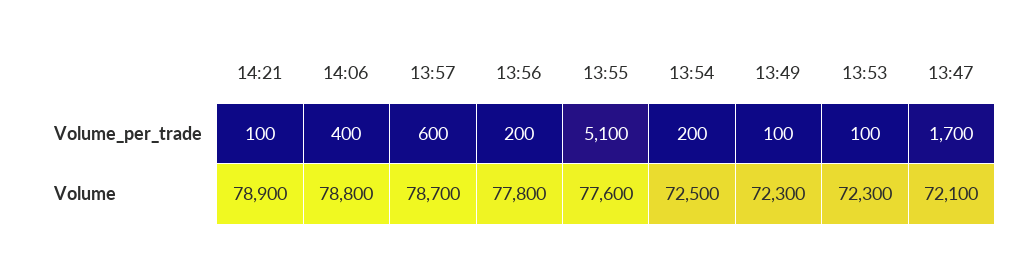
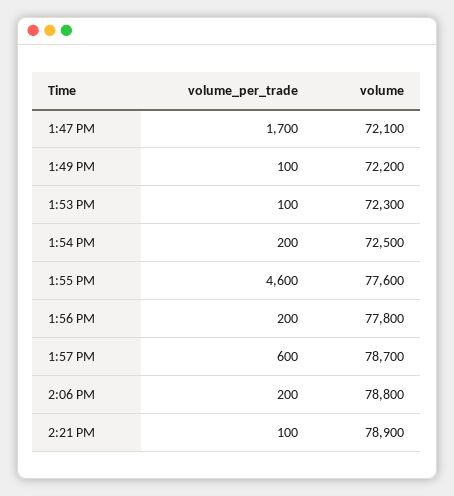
14:06, Volume_per_trade: 400 -> 200
13:55, Volume_per_trade: 5100 -> 4600
13:49, Volume: 72300 -> 72200

